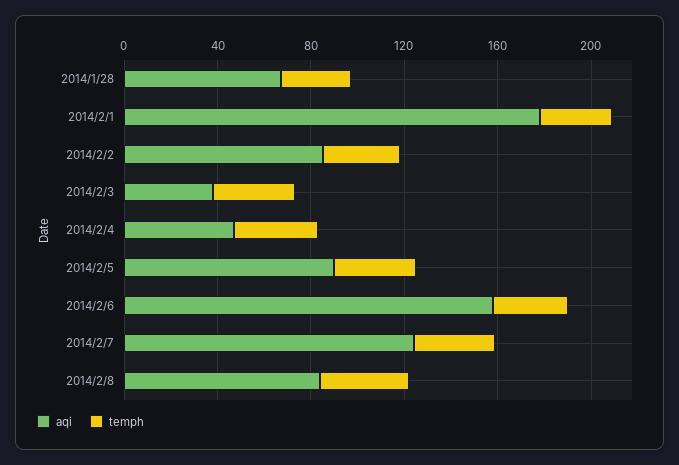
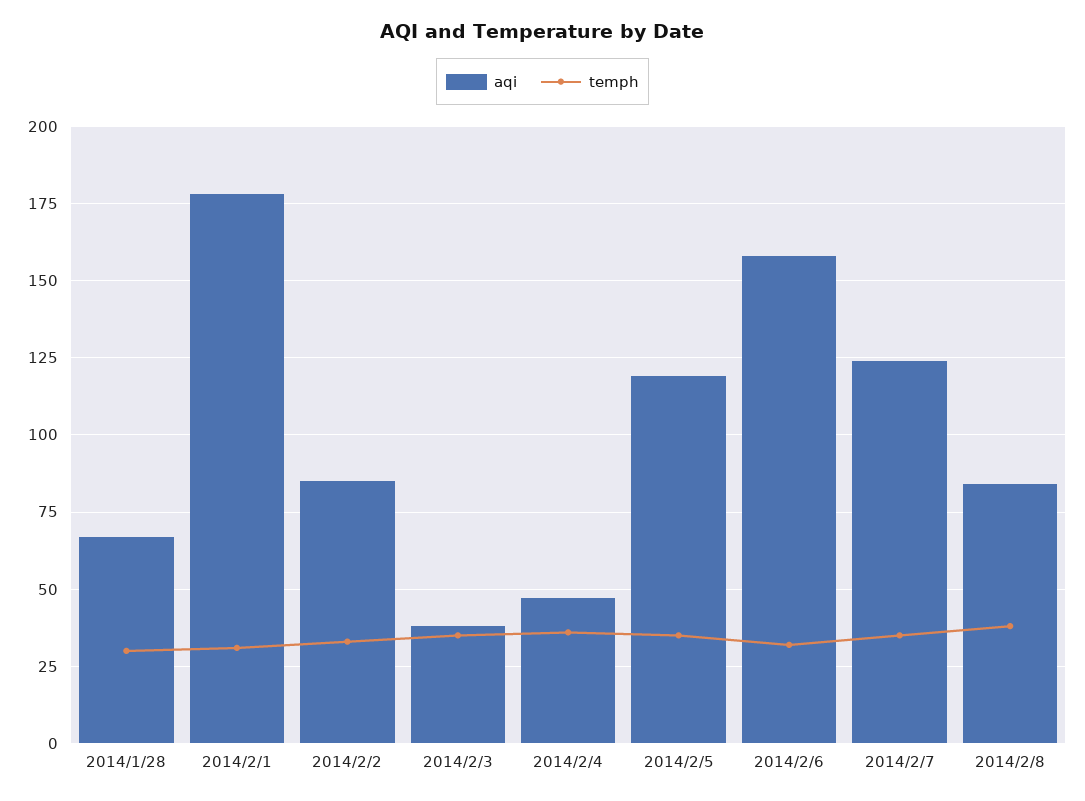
aqi, 2014/2/5: 90 -> 120

